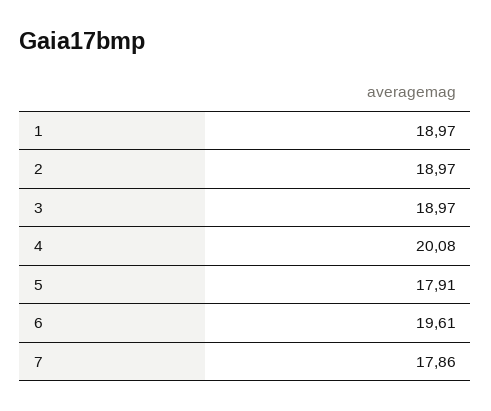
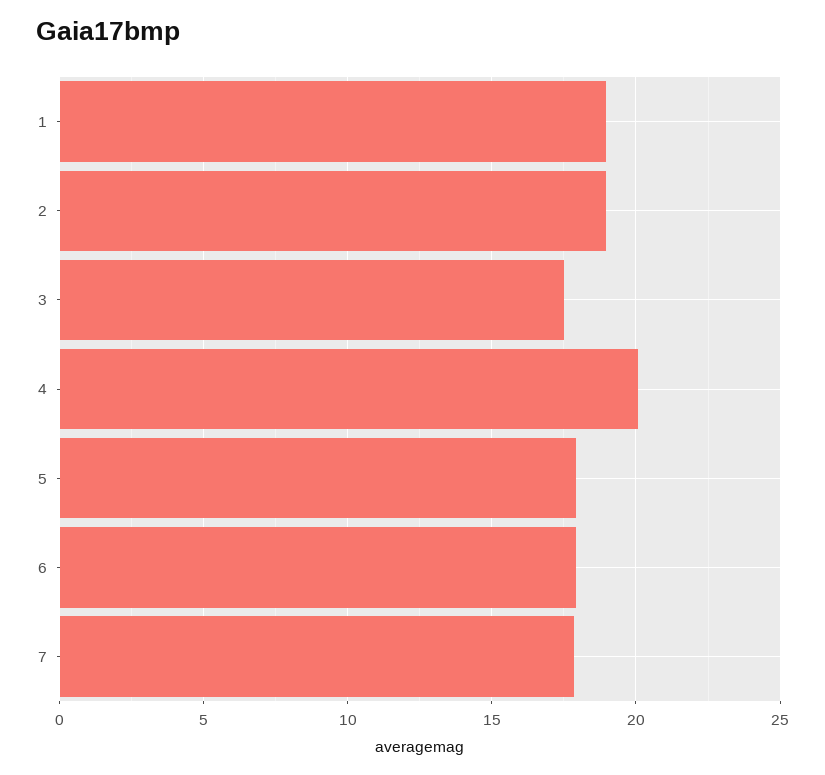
3: 18.97 -> 17.5
6: 19.61 -> 18

